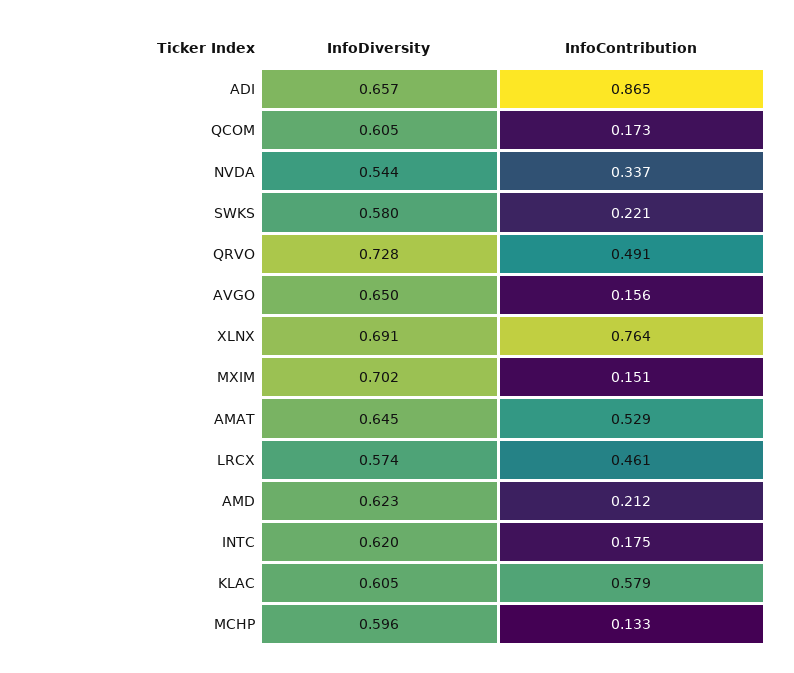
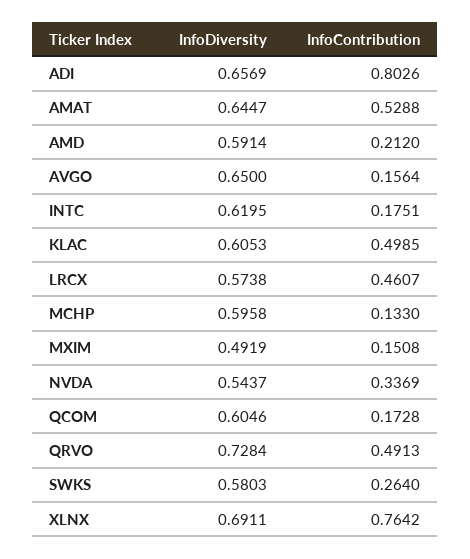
InfoContribution, ADI: 0.865 -> 0.8026
InfoContribution, SWKS: 0.221 -> 0.264
InfoDiversity, MXIM: 0.702 -> 0.4919
InfoDiversity, AMD: 0.623 -> 0.5914
InfoContribution, KLAC: 0.579 -> 0.4985

